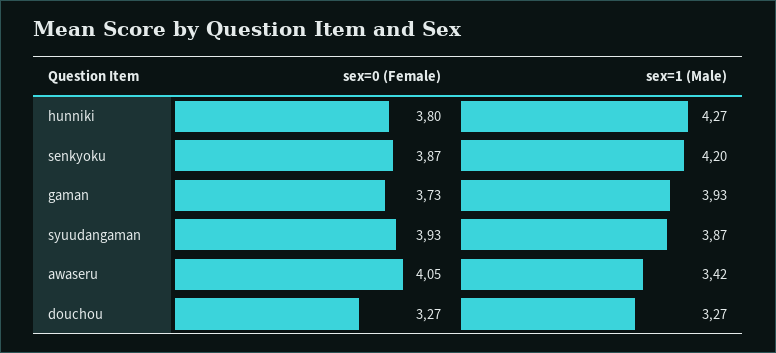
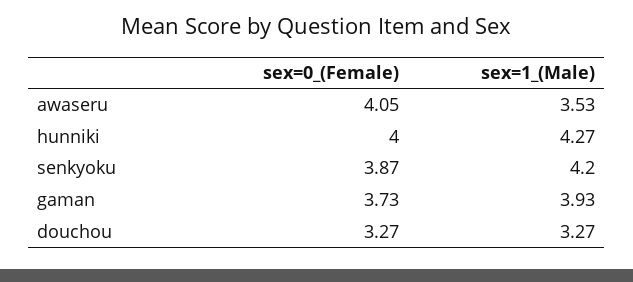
sex=0 (Female), hunniki: 3.8 -> 4
sex=0 (Female), syuudangaman: 3.93 -> none
sex=1 (Male), syuudangaman: 3.87 -> none
sex=1 (Male), awaseru: 3.42 -> 3.53

